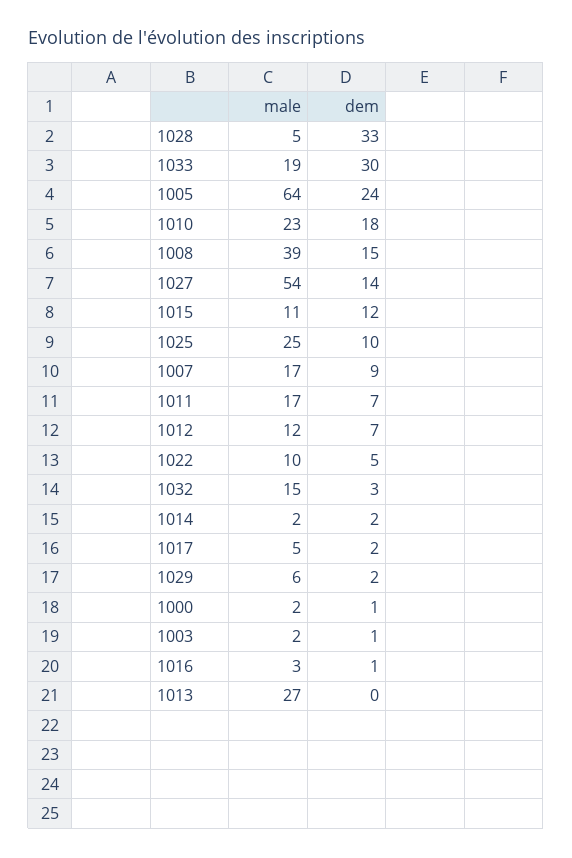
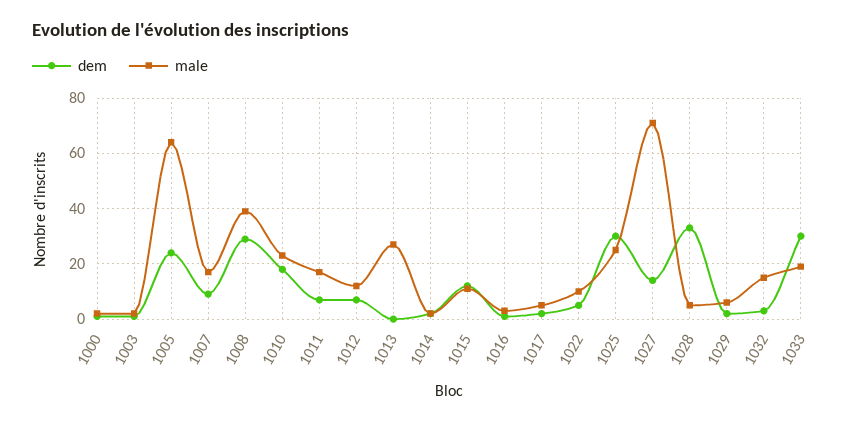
dem, 1008: 15 -> 30
male, 1027: 54 -> 70
dem, 1025: 10 -> 30

